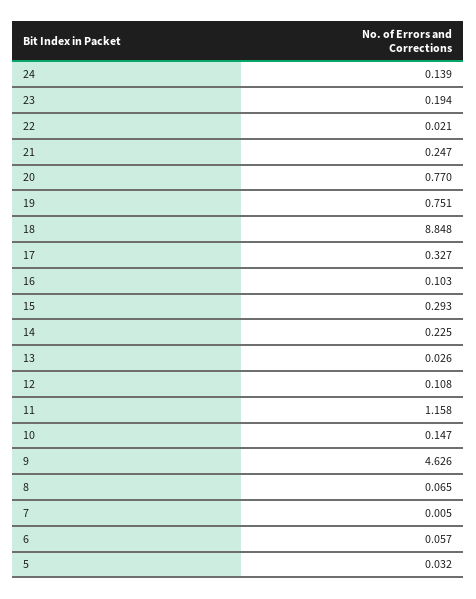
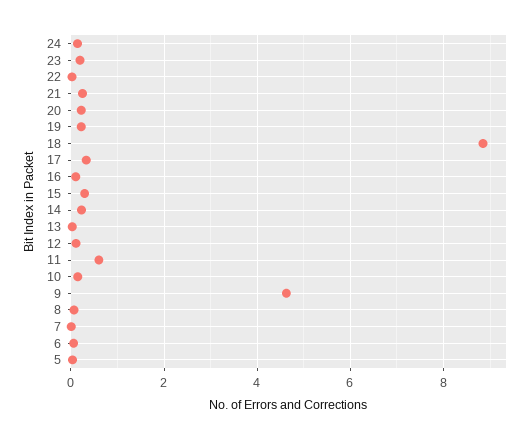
20: 0.77 -> 0.2
19: 0.751 -> 0.2
11: 1.158 -> 0.6

